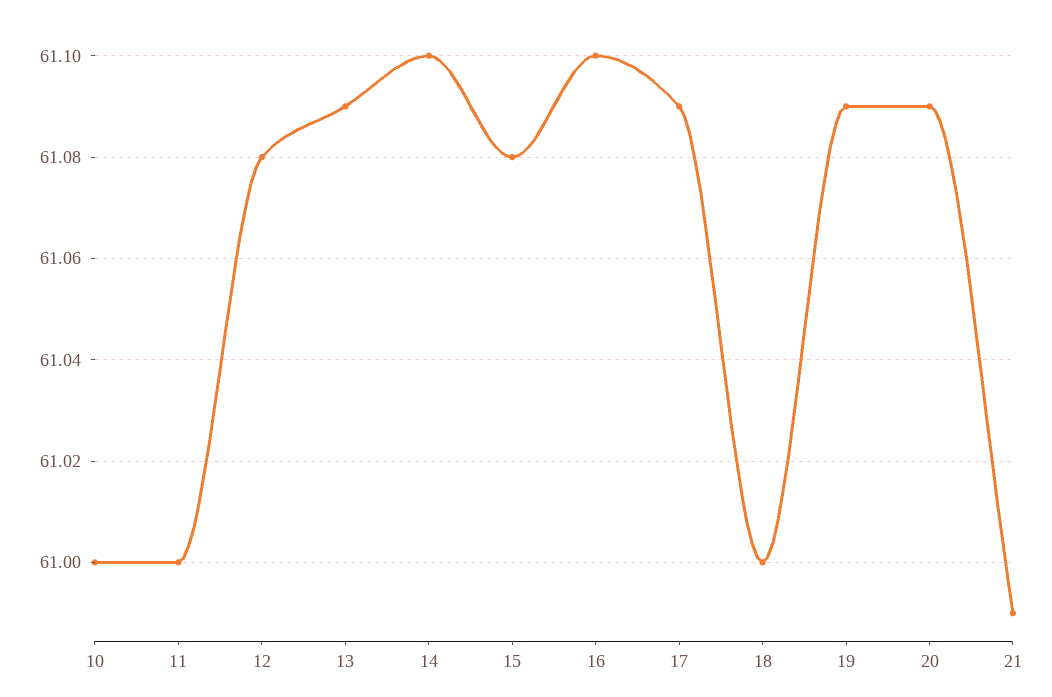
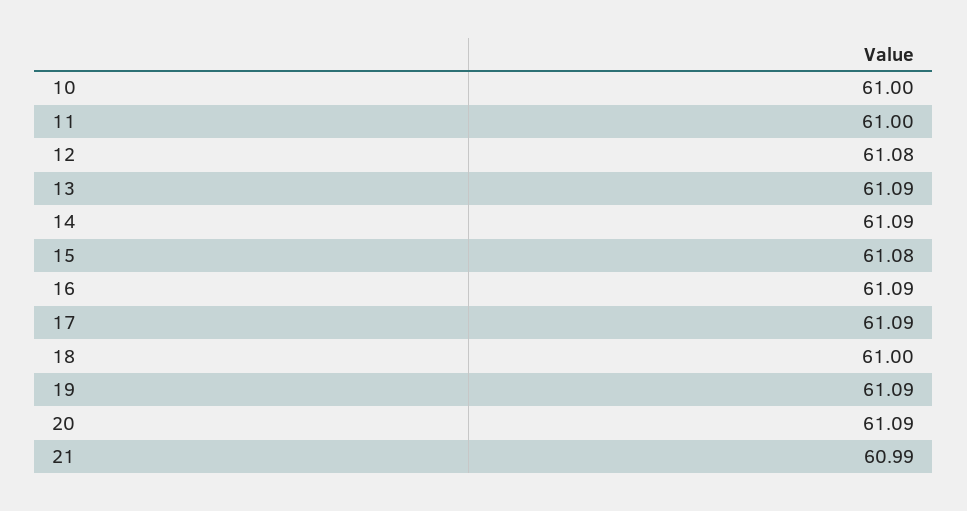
14: 61.1 -> 61.09
16: 61.1 -> 61.09

